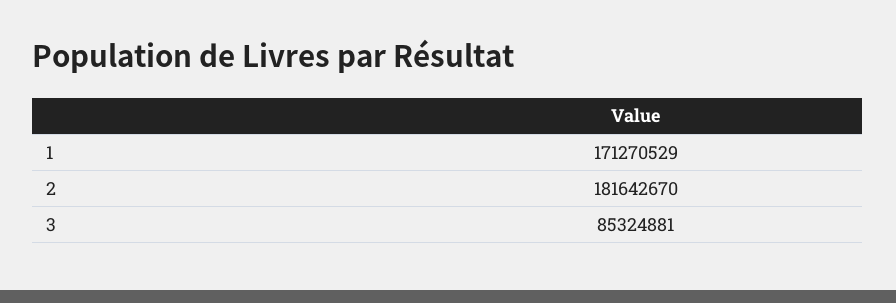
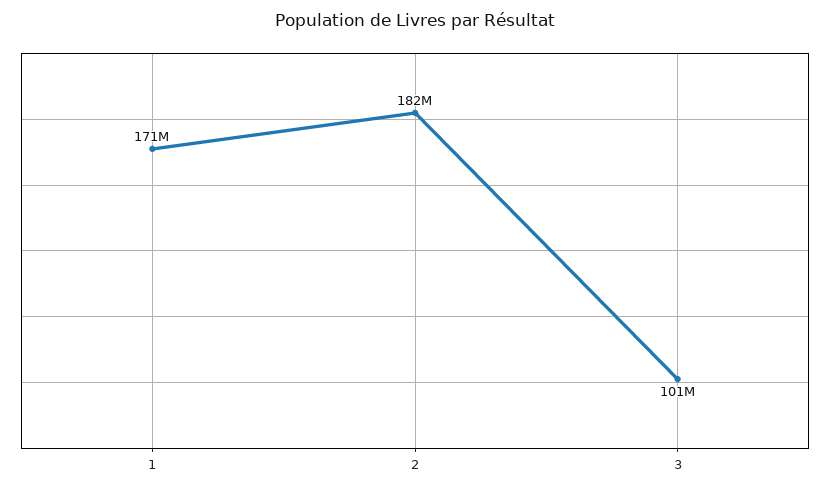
3: 85324881 -> 101000000

